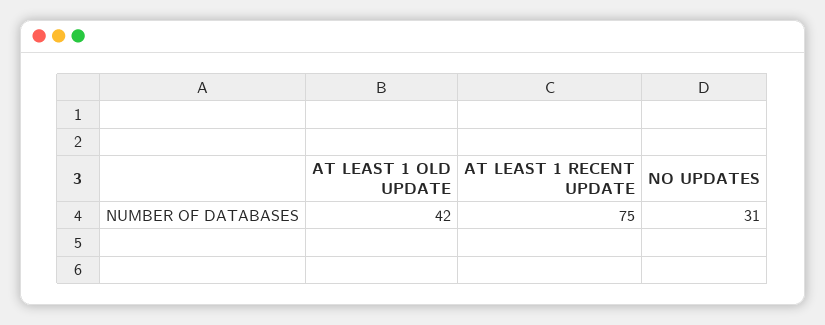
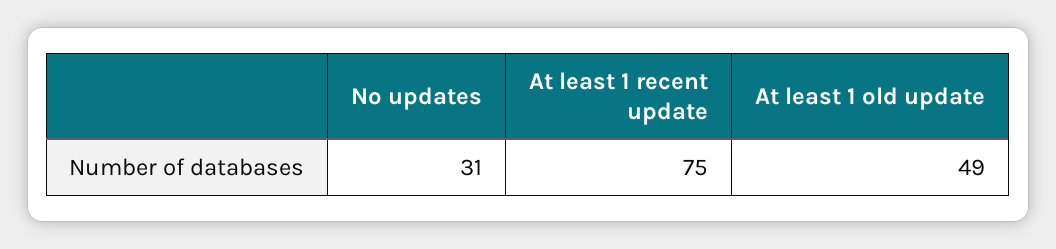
AT LEAST 1 OLD UPDATE: 42 -> 49

